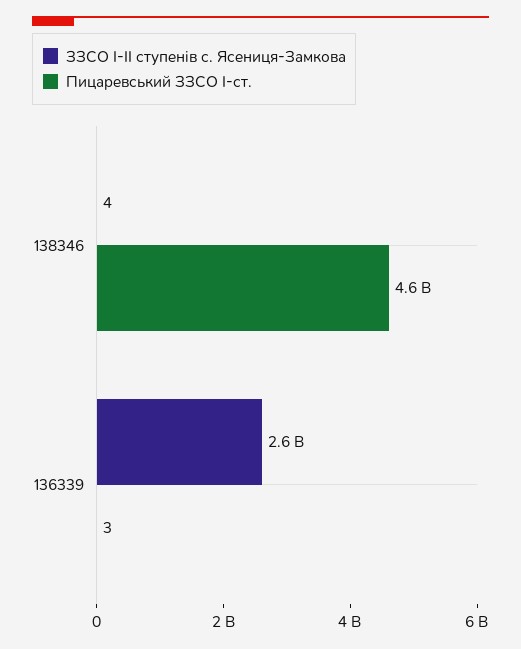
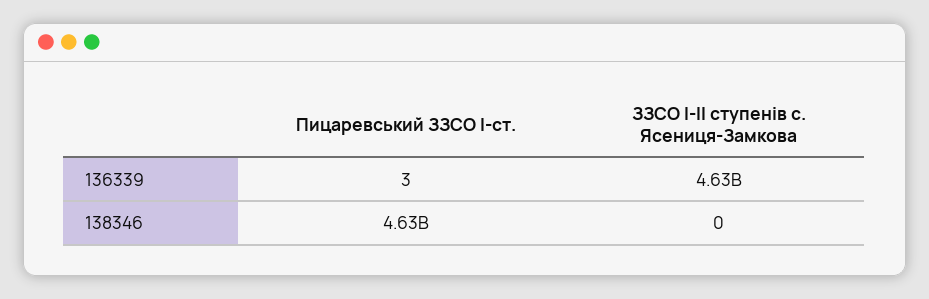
ЗЗСО І-ІІ ступенів с. Ясениця-Замкова, 138346: 4 -> 0
ЗЗСО І-ІІ ступенів с. Ясениця-Замкова, 136339: 2600000000 -> 4630000000

